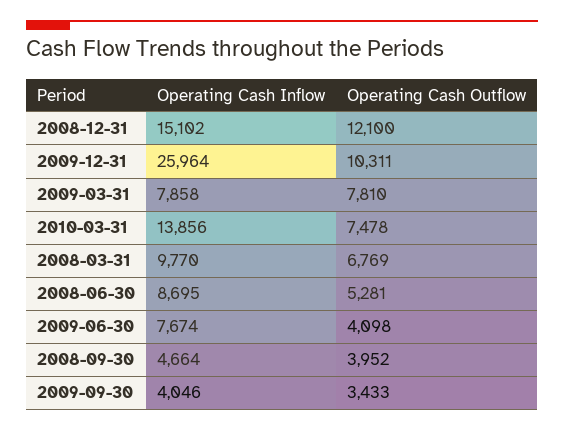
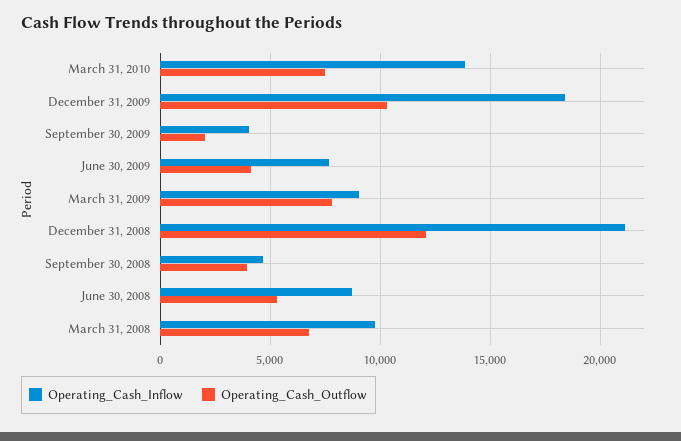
Operating Cash Inflow, 2008-12-31: 15102 -> 21000
Operating Cash Inflow, 2009-12-31: 25964 -> 18500
Operating Cash Inflow, 2009-03-31: 7858 -> 9000
Operating Cash Outflow, 2009-09-30: 3433 -> 2000

